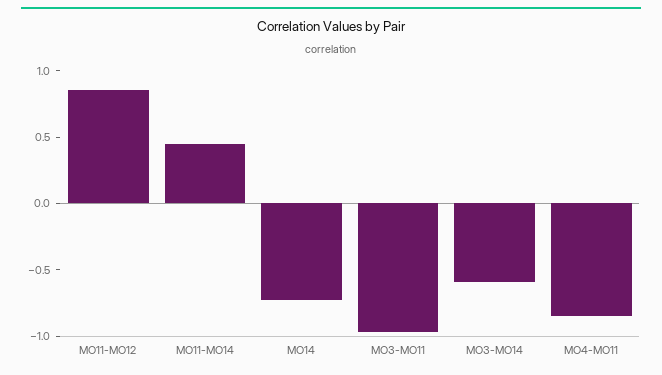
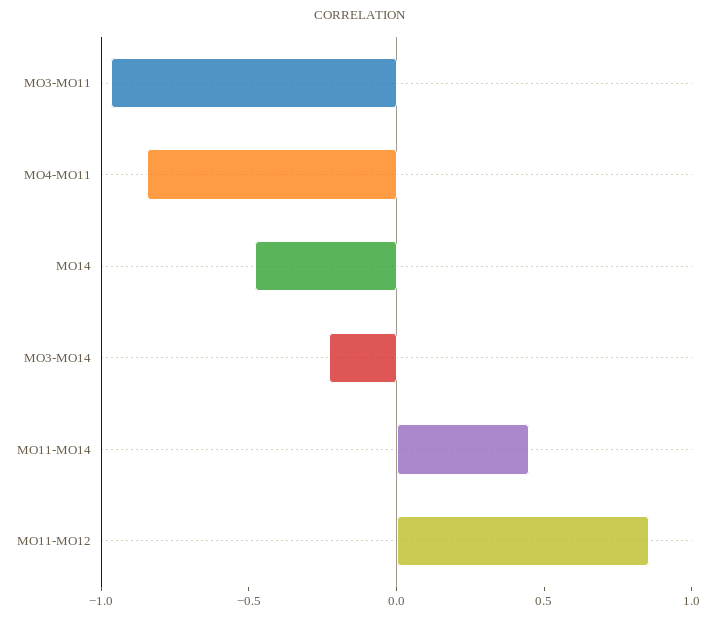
MO14: -0.7 -> -0.5
MO3-MO14: -0.6 -> -0.2

